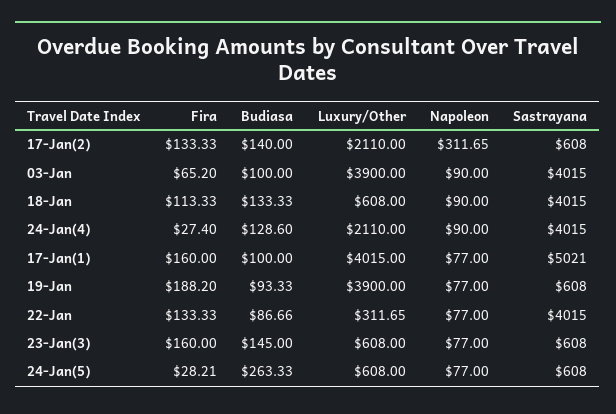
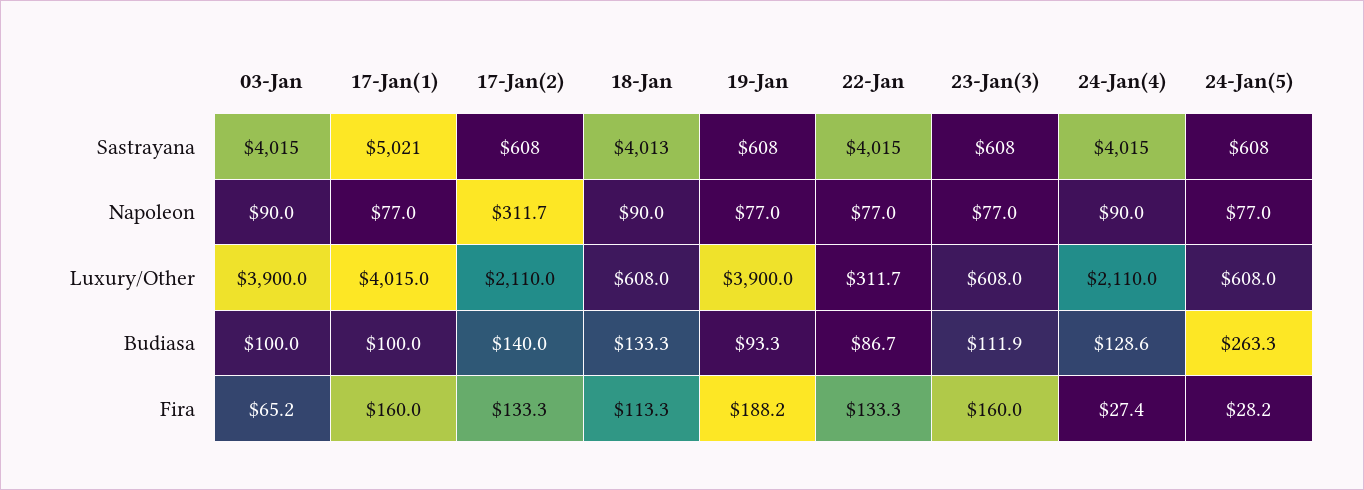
Sastrayana, 18-Jan: 4015 -> 4013
Budiasa, 23-Jan(3): 145 -> 111.9

